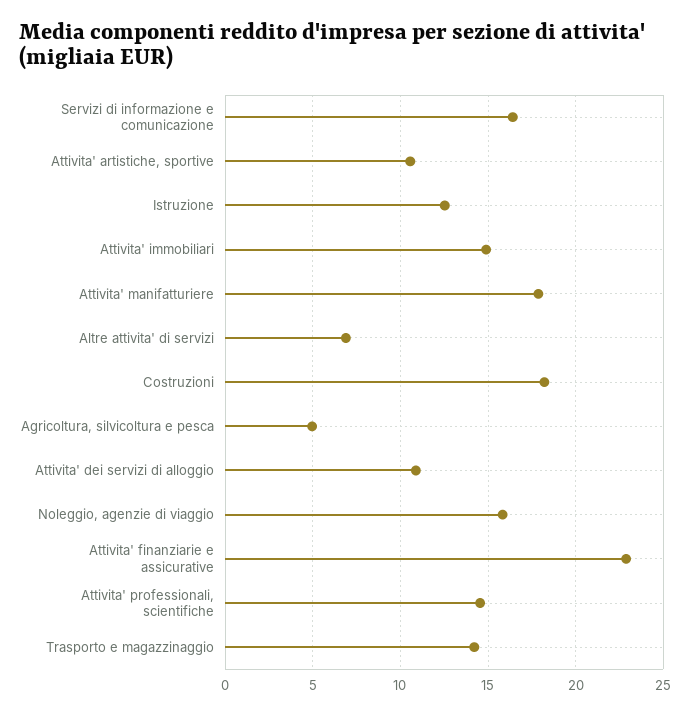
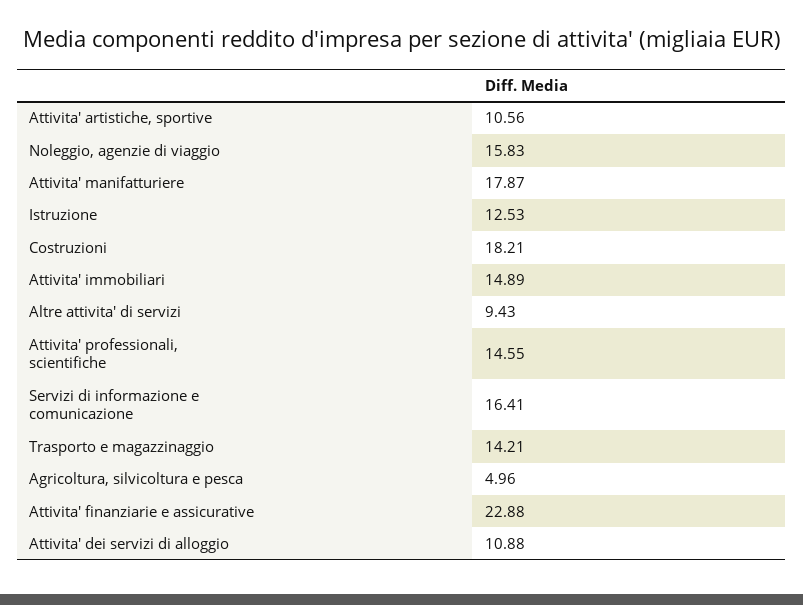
Altre attivita' di servizi: 7 -> 9.43

